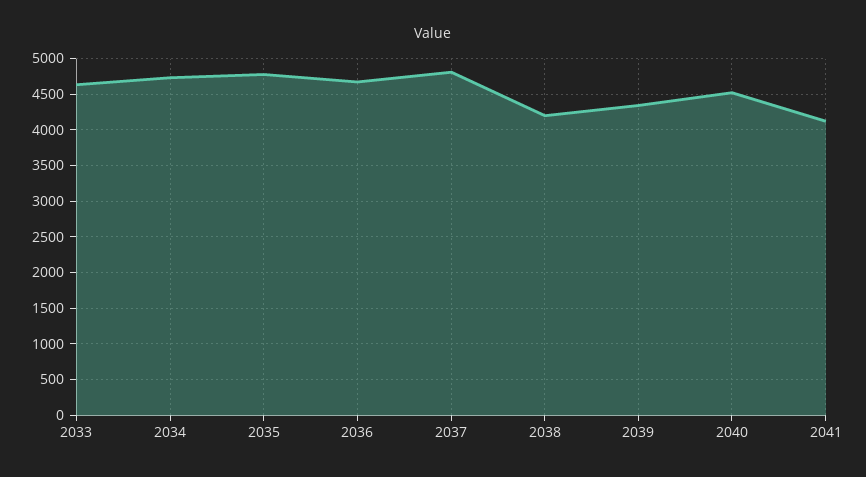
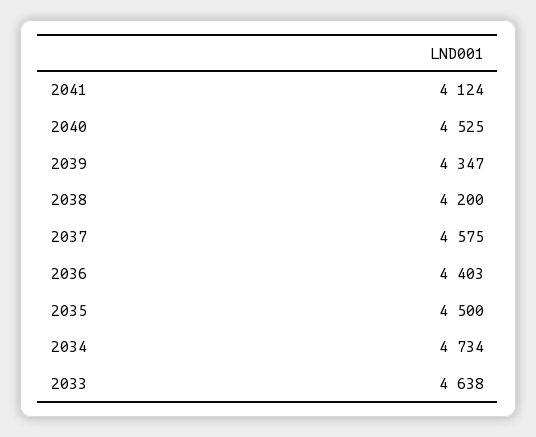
2035: 4800 -> 4500
2036: 4700 -> 4403
2037: 4800 -> 4575

